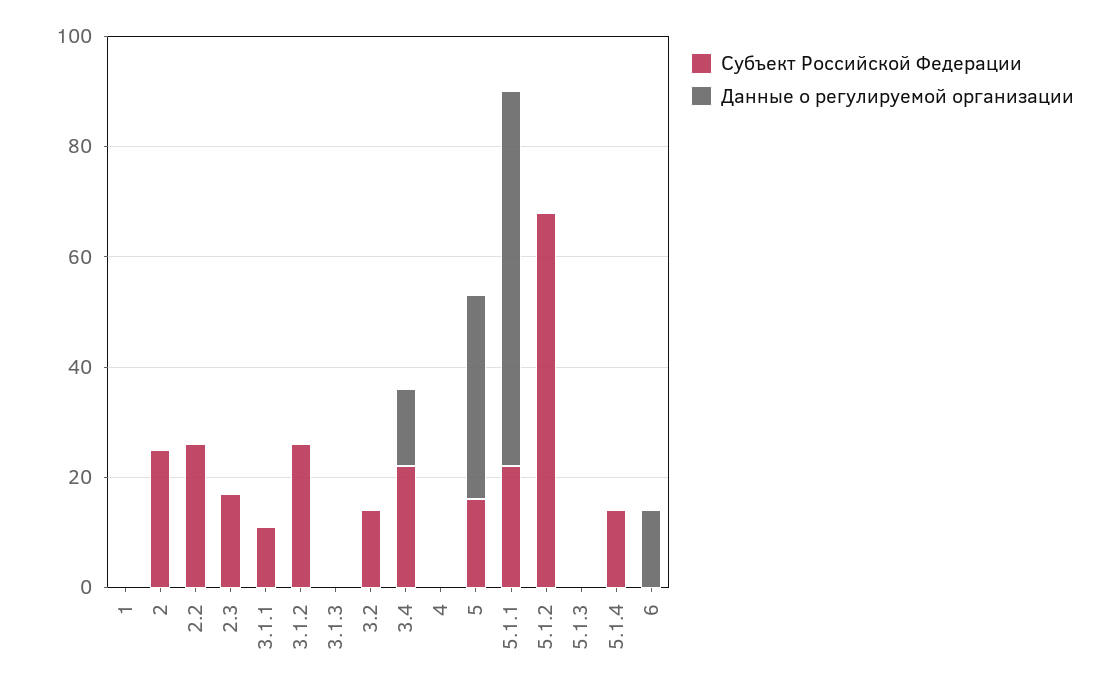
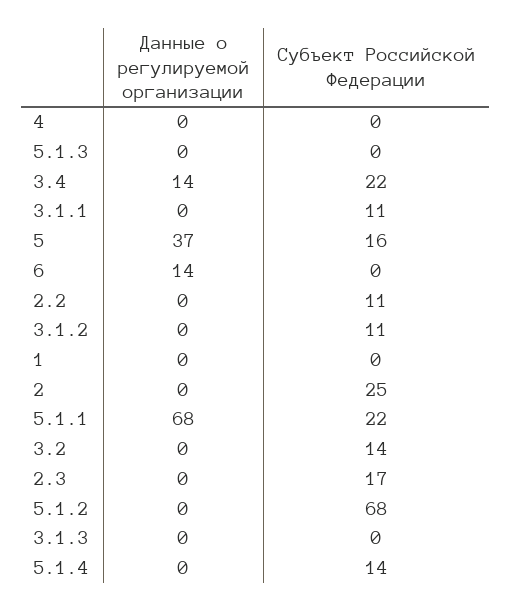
Субъект Российской Федерации, 2.2: 25 -> 11
Субъект Российской Федерации, 3.1.2: 25 -> 11

